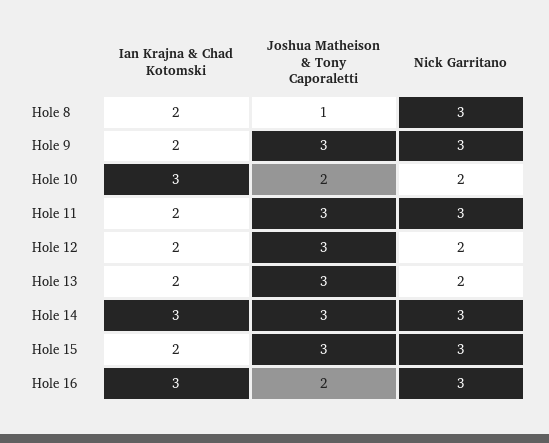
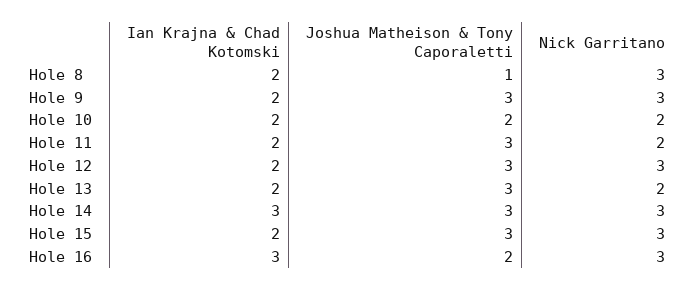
Ian Krajna & Chad Kotomski, Hole 10: 3 -> 2
Nick Garritano, Hole 11: 3 -> 2
Nick Garritano, Hole 12: 2 -> 3

